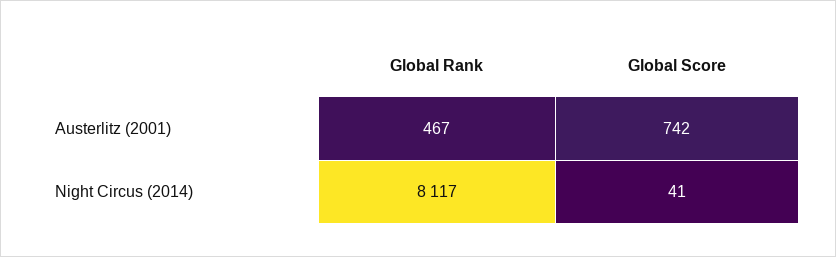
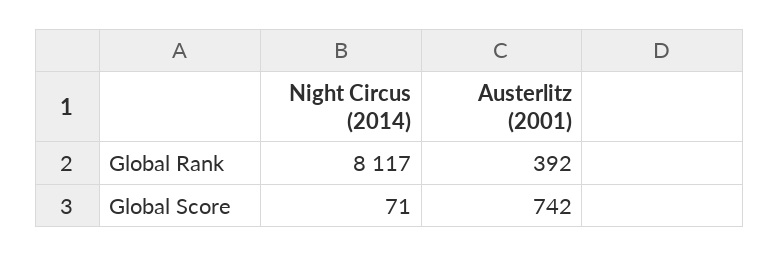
Global Rank, Austerlitz (2001): 467 -> 392
Global Score, Night Circus (2014): 41 -> 71

